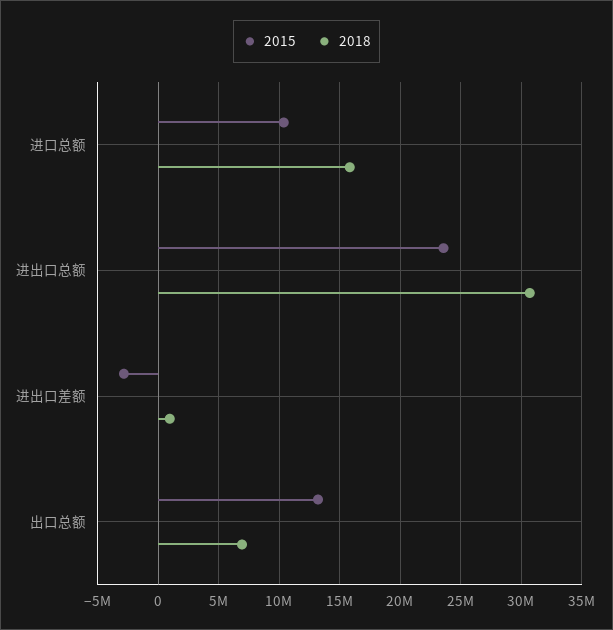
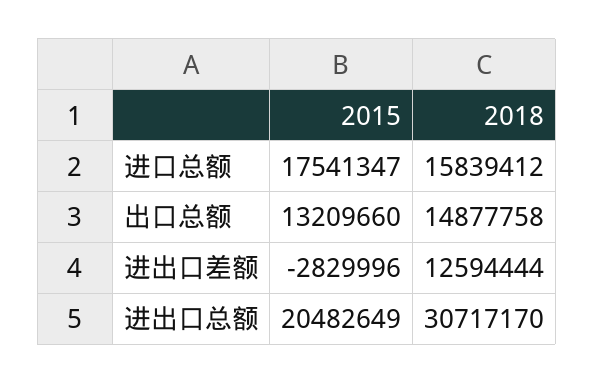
2015, 进口总额: 10500000 -> 17541347
2015, 进出口总额: 23500000 -> 20482649
2018, 进出口差额: 1000000 -> 12594444
2018, 出口总额: 7000000 -> 14877758

